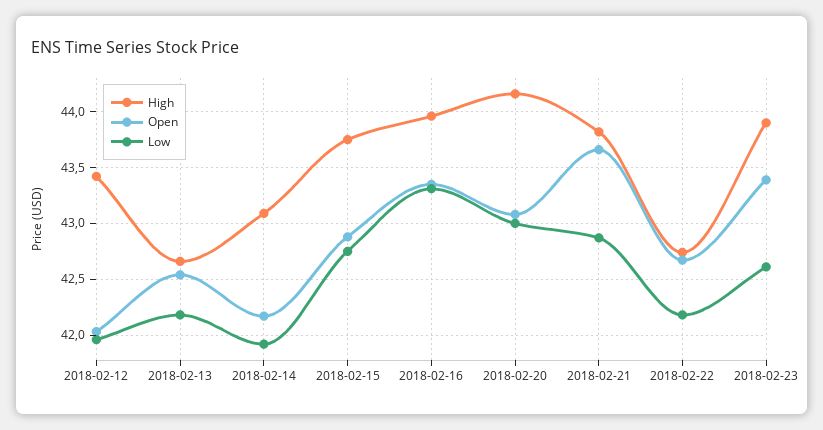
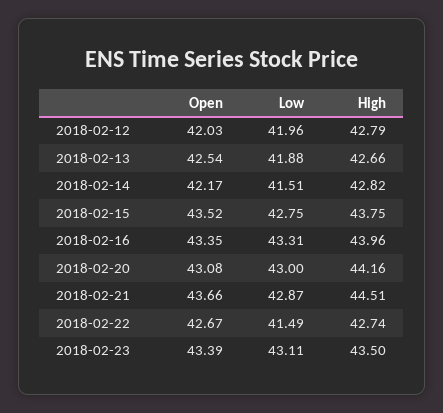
High, 2018-02-12: 43.4 -> 42.79
Low, 2018-02-13: 42.2 -> 41.88
High, 2018-02-14: 43.1 -> 42.82
Low, 2018-02-14: 41.9 -> 41.51
Open, 2018-02-15: 42.9 -> 43.52
High, 2018-02-21: 43.8 -> 44.51
Low, 2018-02-22: 42.2 -> 41.49
High, 2018-02-23: 43.9 -> 43.5
Low, 2018-02-23: 42.6 -> 43.11

